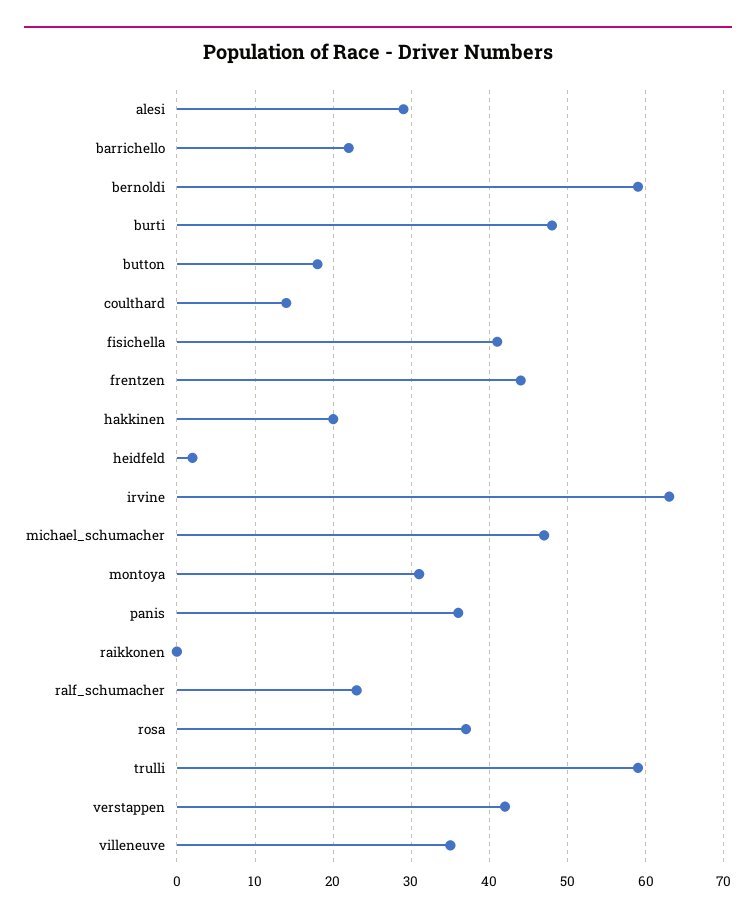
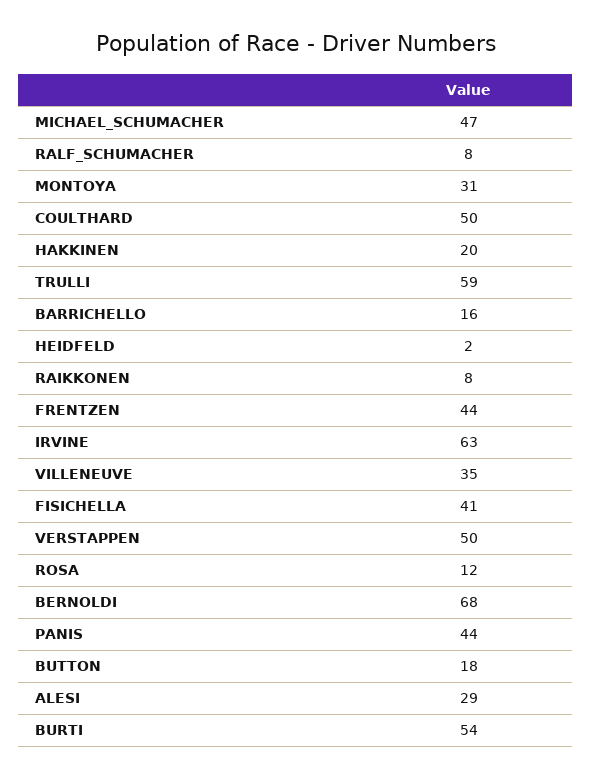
barrichello: 22 -> 16
bernoldi: 59 -> 68
burti: 48 -> 54
coulthard: 14 -> 50
panis: 36 -> 44
raikkonen: 0 -> 8
ralf_schumacher: 23 -> 8
rosa: 37 -> 12
verstappen: 42 -> 50

